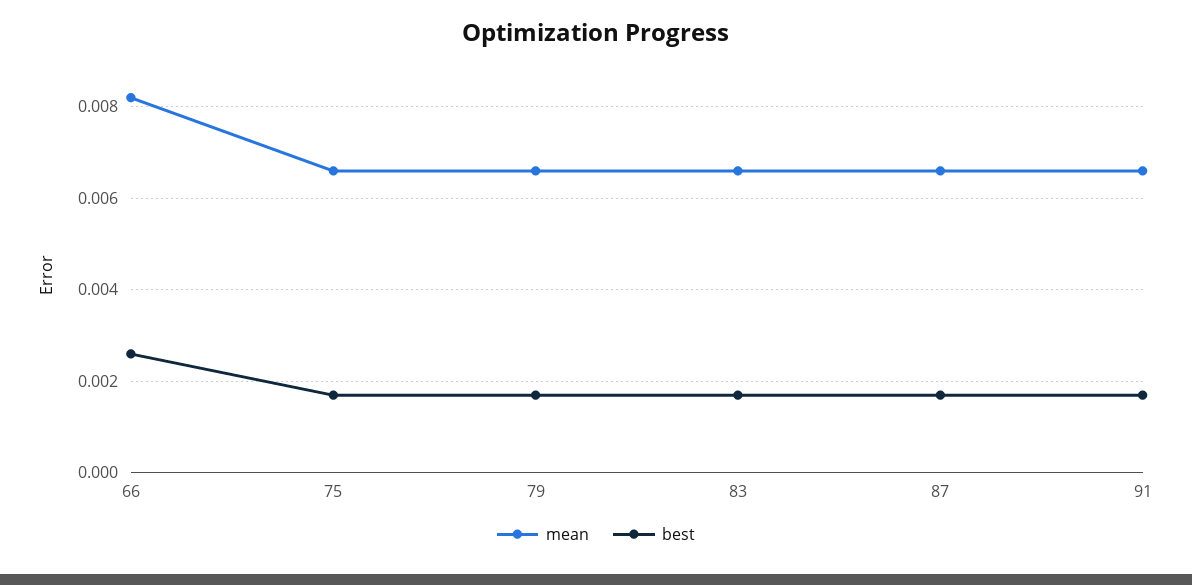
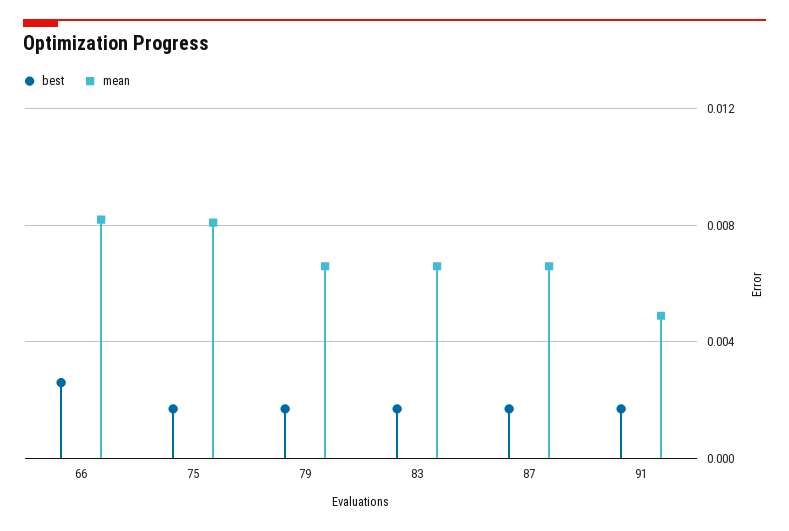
mean, 75: 0.0065 -> 0.008
mean, 91: 0.0065 -> 0.005

